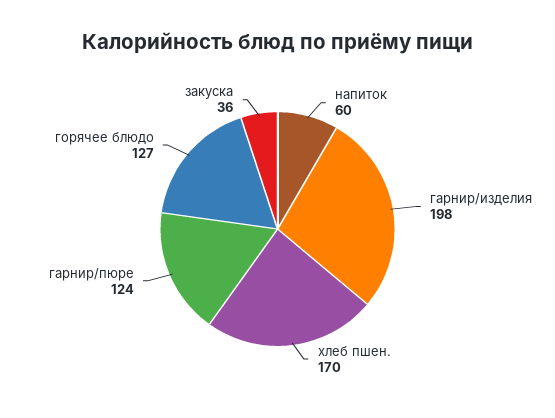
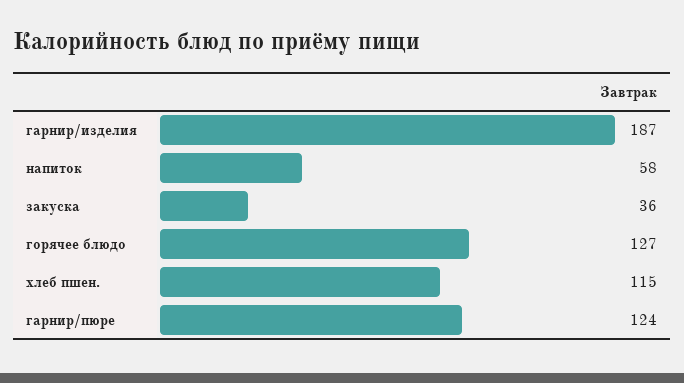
напиток: 60 -> 58
гарнир/изделия: 198 -> 187
хлеб пшен.: 170 -> 115

